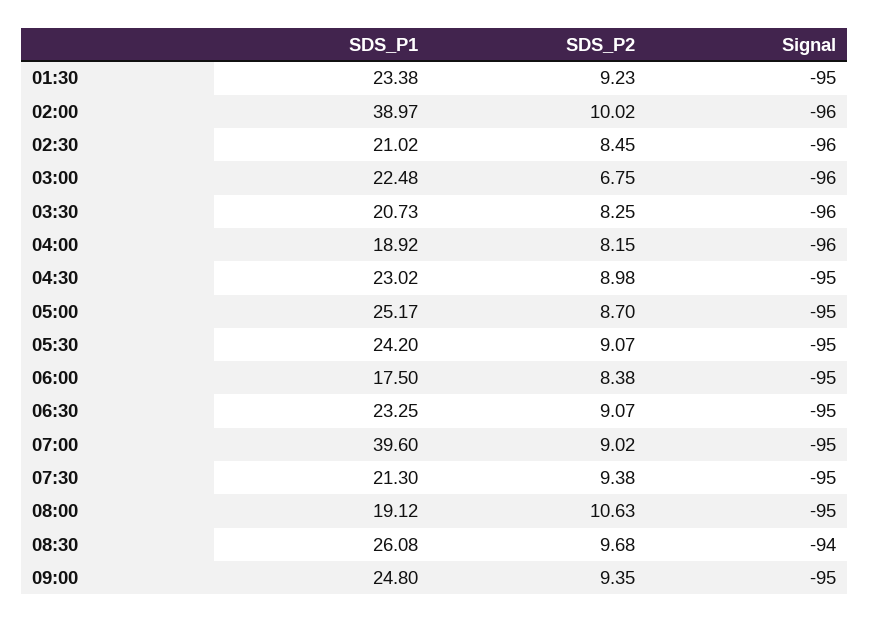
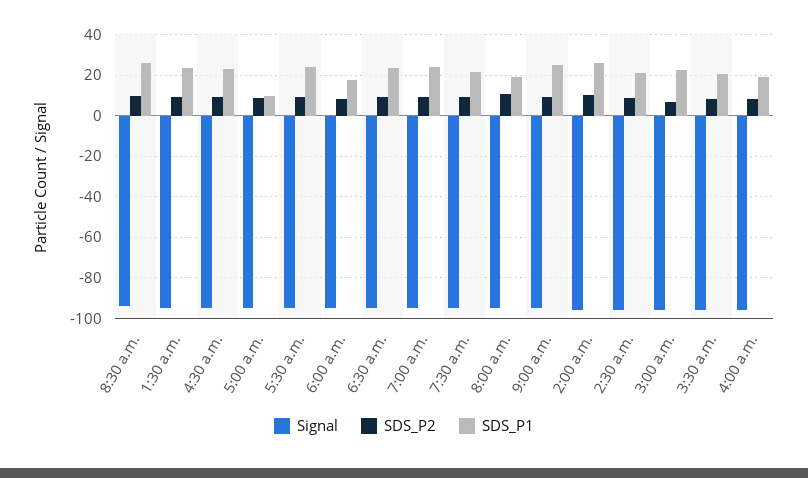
SDS_P1, 02:00: 38.97 -> 25
SDS_P1, 05:00: 25.17 -> 10
SDS_P1, 07:00: 39.6 -> 25

